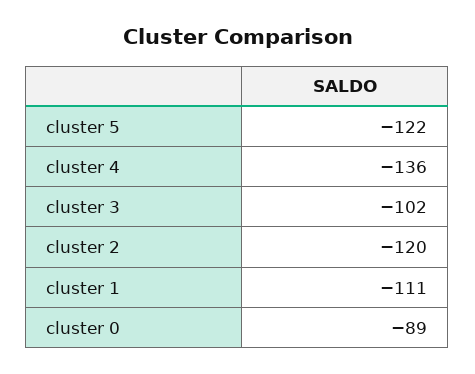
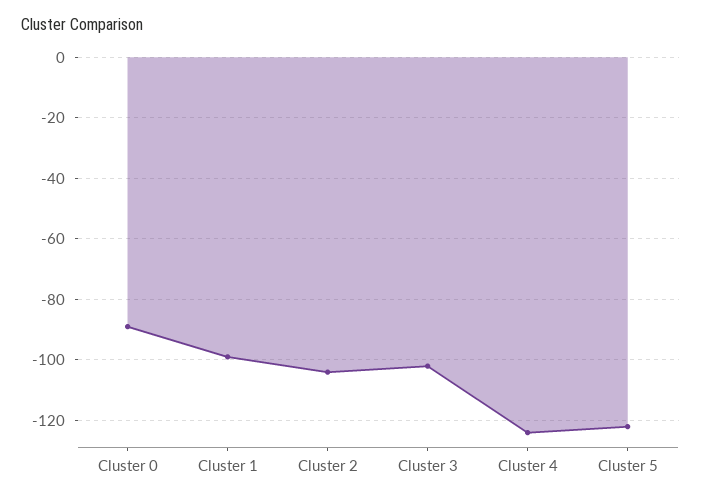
cluster 4: -136 -> -125
cluster 2: -120 -> -105
cluster 1: -111 -> -100

